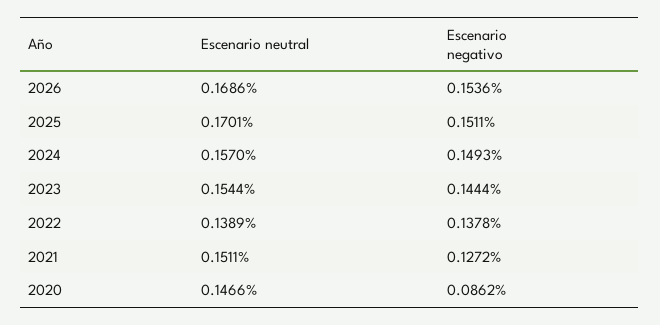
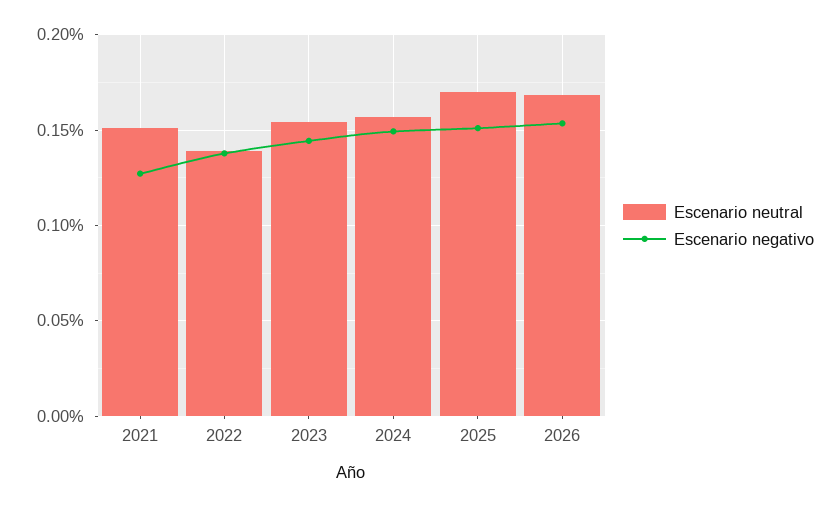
Escenario neutral, 2020: 0.1466 -> none
Escenario negativo, 2020: 0.0862 -> none

